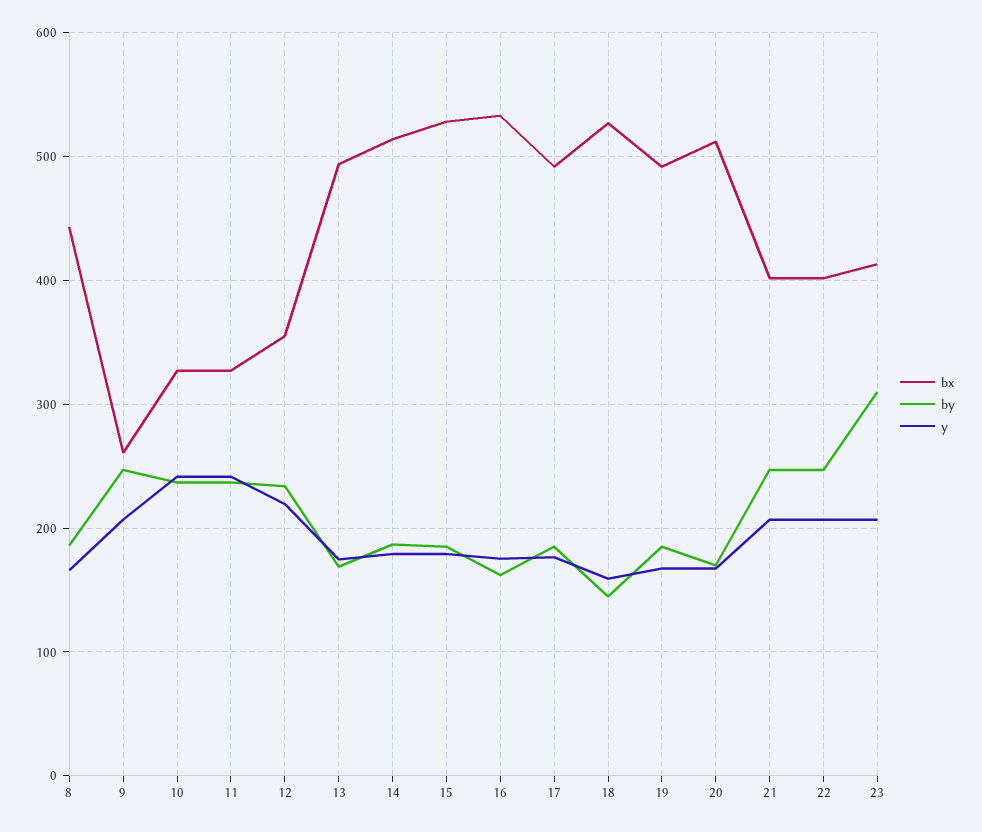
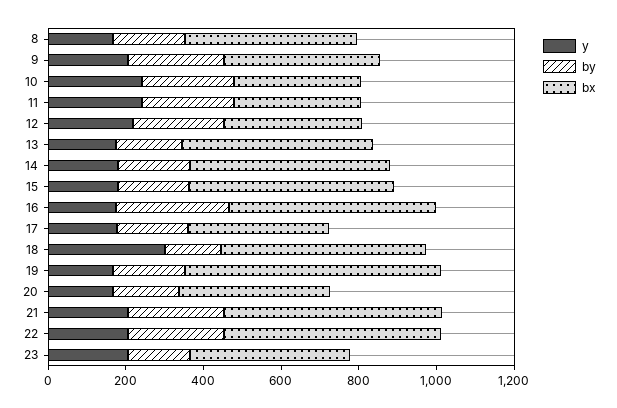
bx, 9: 260 -> 400
by, 16: 160 -> 300
bx, 17: 490 -> 350
y, 18: 160 -> 300
bx, 19: 490 -> 650
bx, 20: 510 -> 400
bx, 21: 400 -> 550
bx, 22: 400 -> 550
by, 23: 310 -> 150

